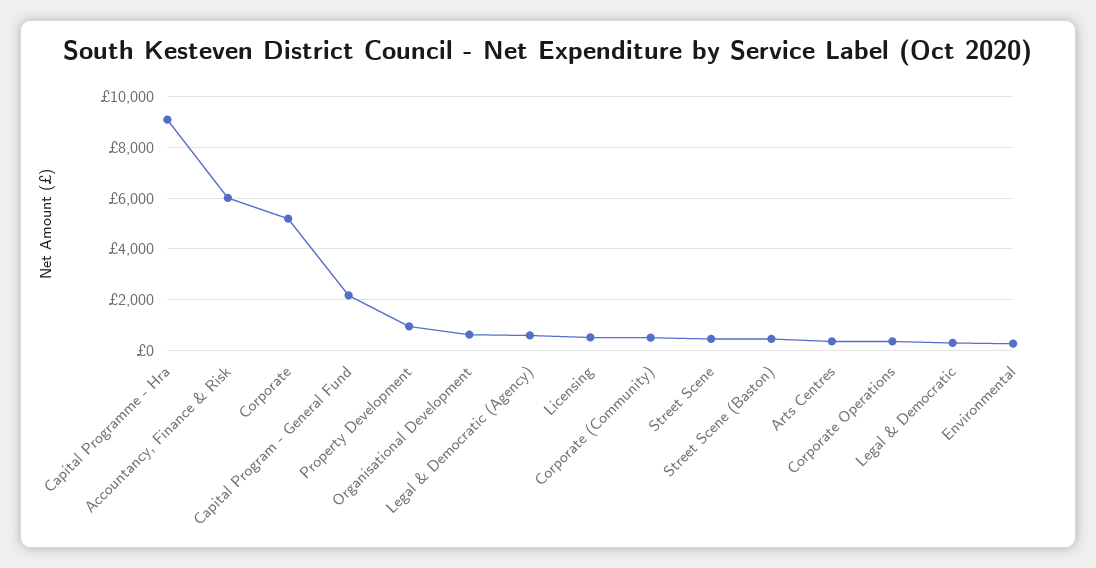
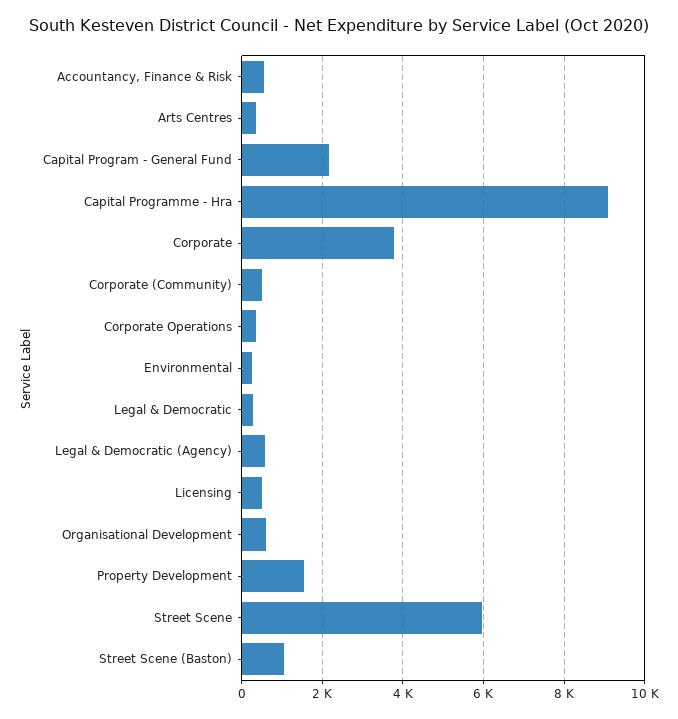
Accountancy, Finance & Risk: 6000 -> 600
Corporate: 5250 -> 3800
Property Development: 1000 -> 1600
Street Scene: 500 -> 6000
Street Scene (Baston): 500 -> 1000

